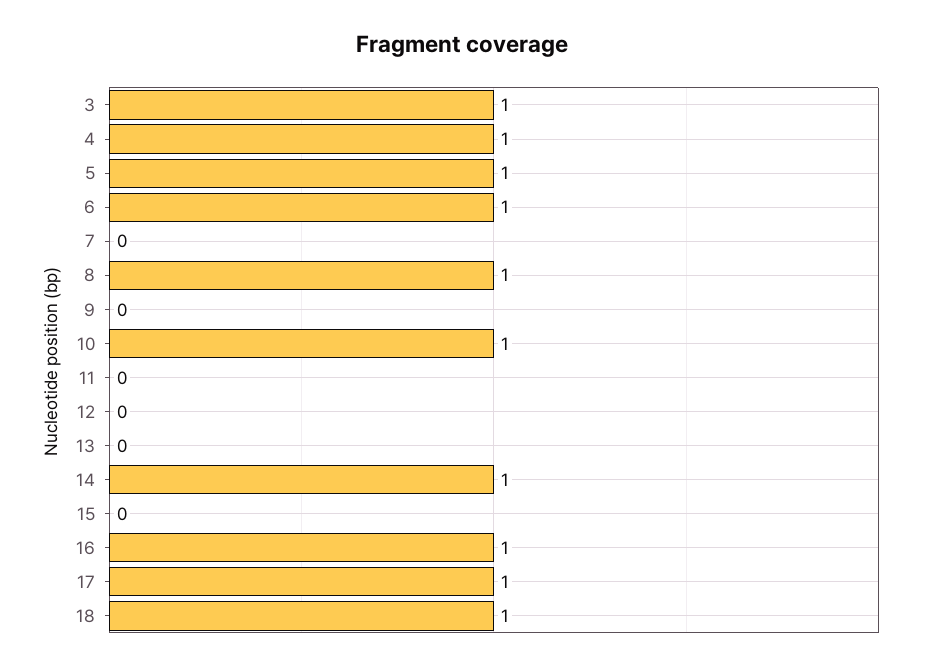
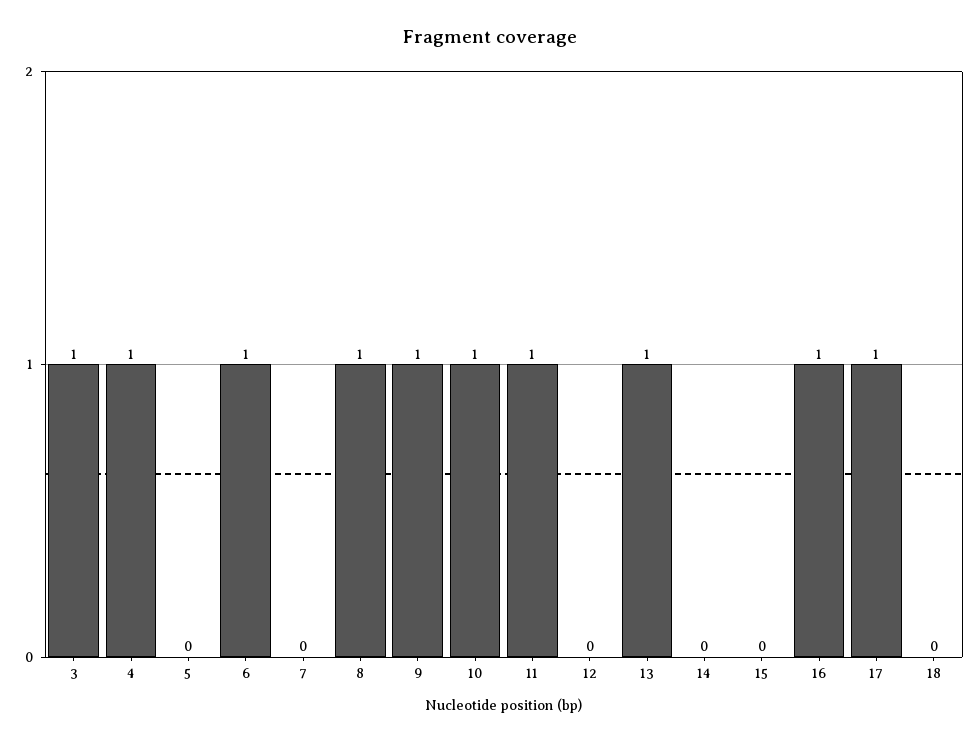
5: 1 -> 0
9: 0 -> 1
11: 0 -> 1
13: 0 -> 1
14: 1 -> 0
18: 1 -> 0

